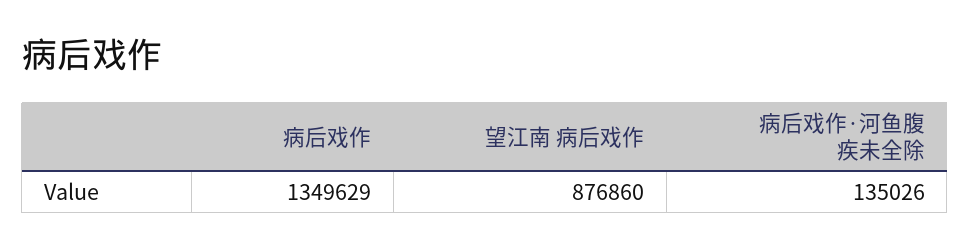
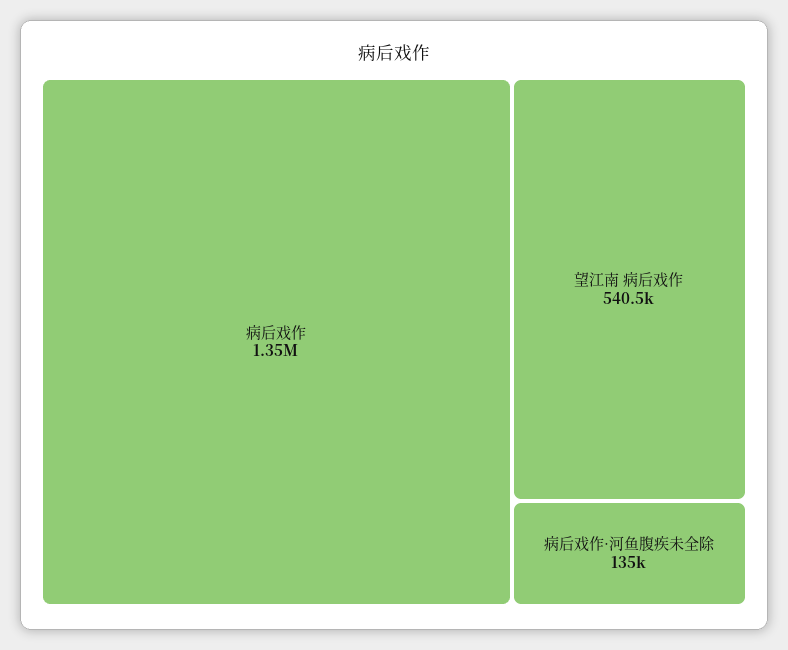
望江南 病后戏作: 876860 -> 540500

